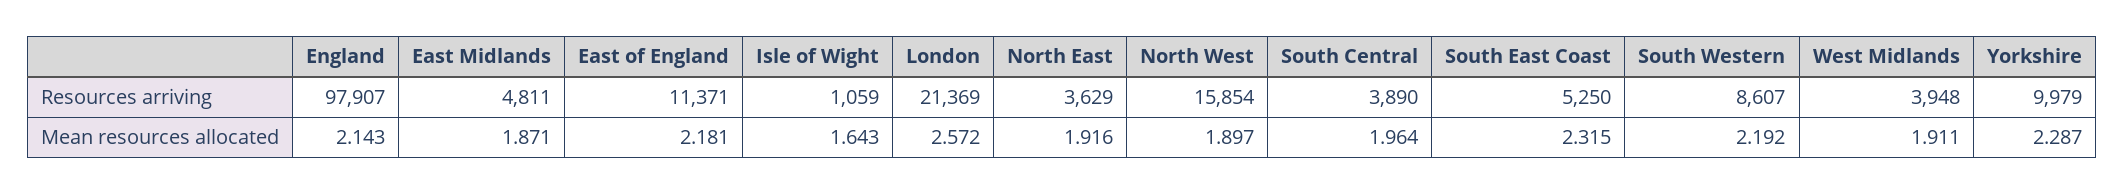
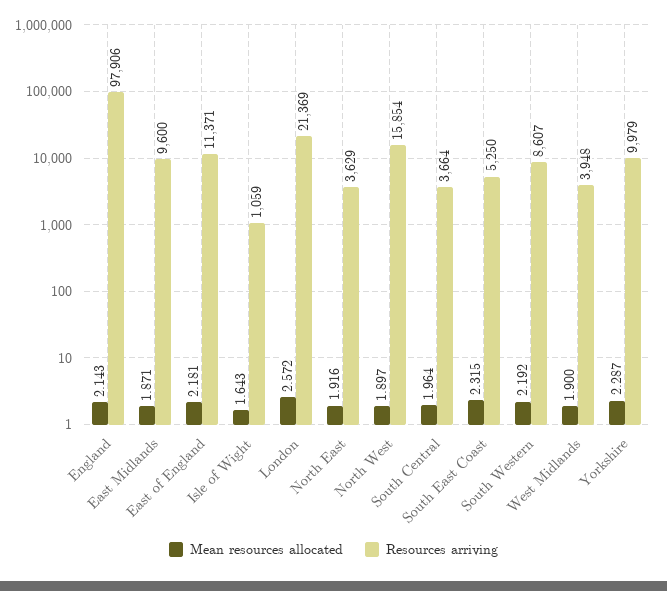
Resources arriving, England: 97907 -> 97906
Resources arriving, East Midlands: 4811 -> 9600
Resources arriving, South Central: 3890 -> 3664
Mean resources allocated, West Midlands: 1.911 -> 1.9

